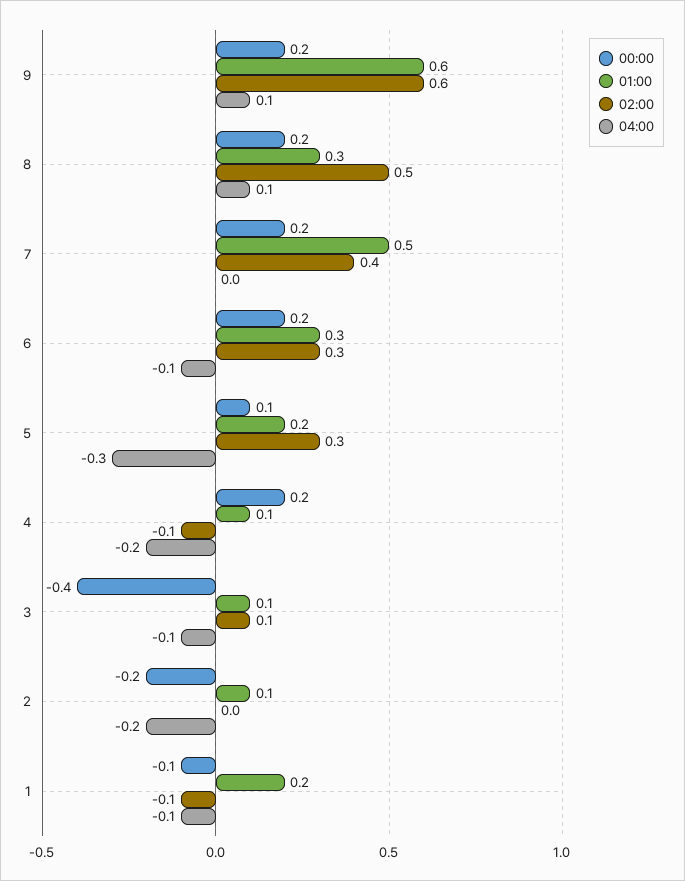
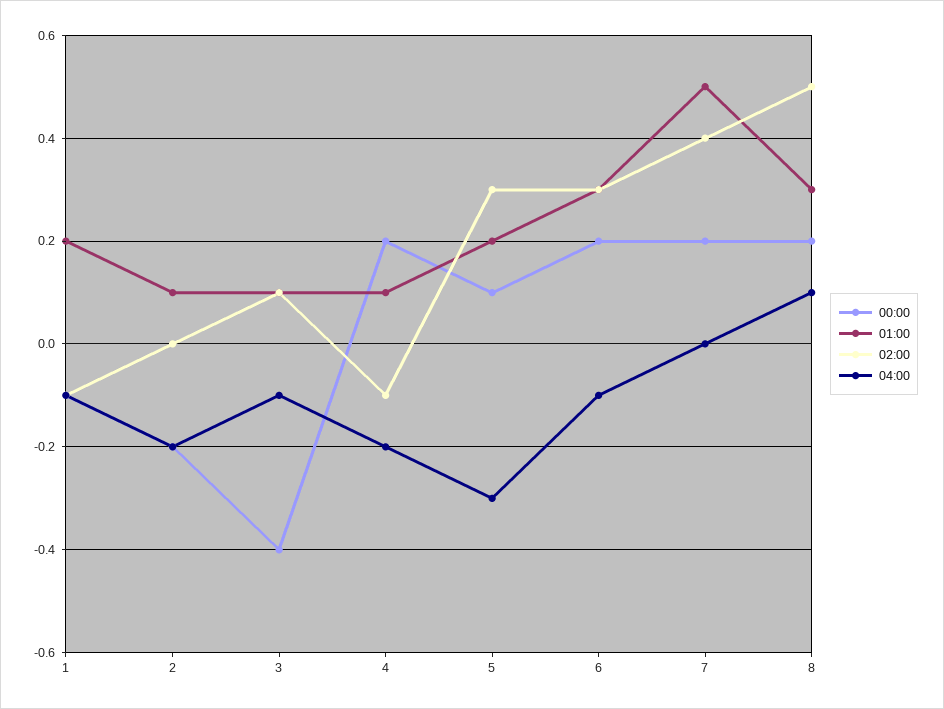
00:00, 9: 0.2 -> none
01:00, 9: 0.6 -> none
02:00, 9: 0.6 -> none
04:00, 9: 0.1 -> none

